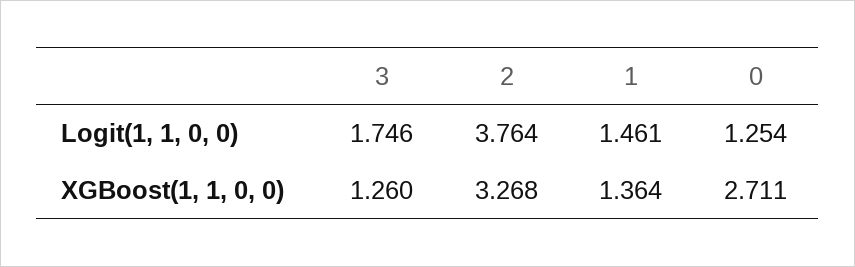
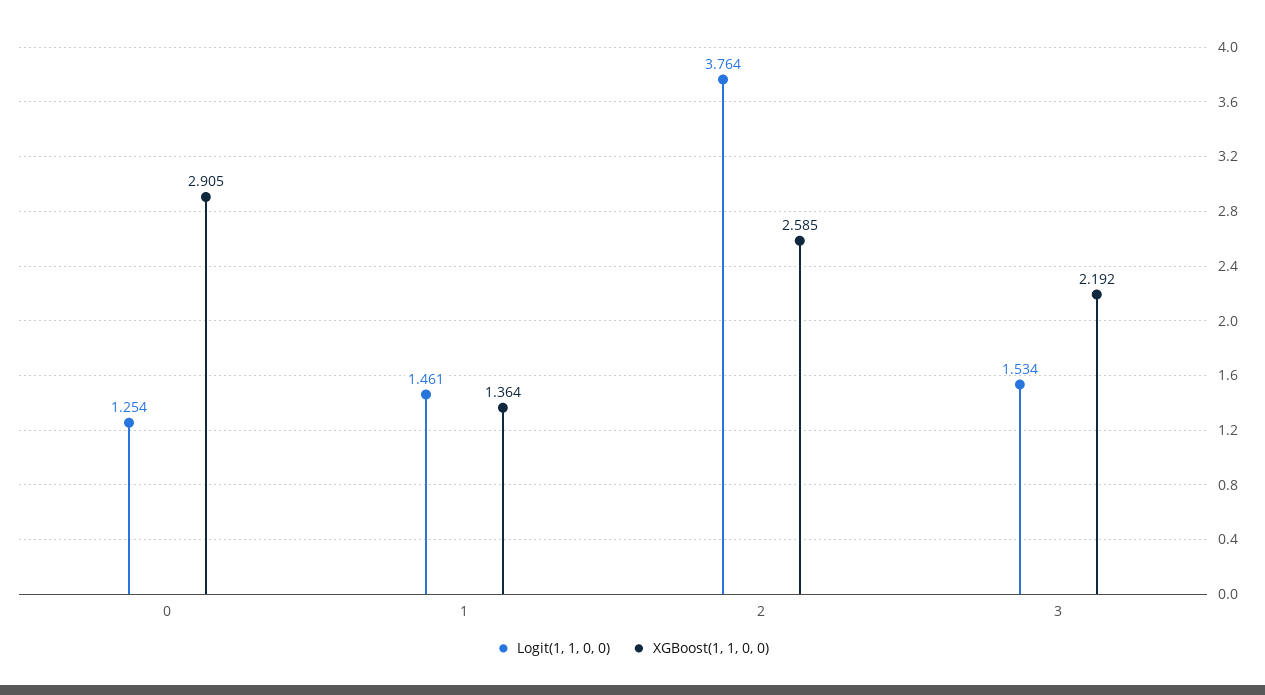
Logit(1, 1, 0, 0), 3: 1.746 -> 1.534
XGBoost(1, 1, 0, 0), 3: 1.26 -> 2.192
XGBoost(1, 1, 0, 0), 2: 3.268 -> 2.585
XGBoost(1, 1, 0, 0), 0: 2.711 -> 2.905

